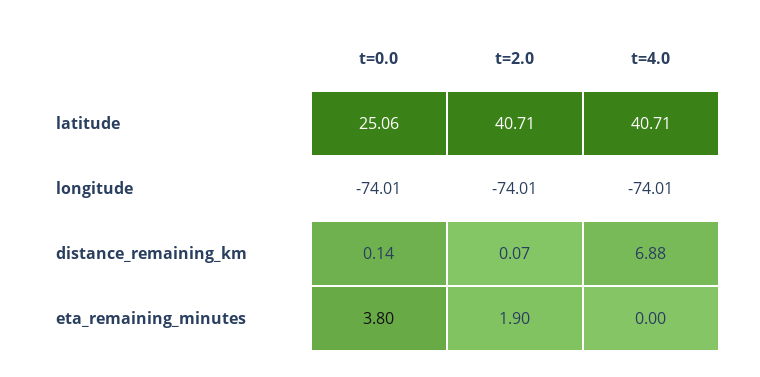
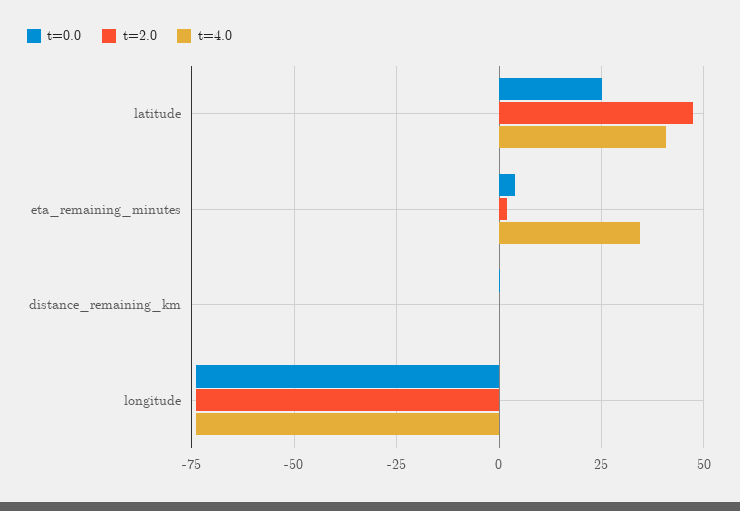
t=2.0, latitude: 40.71 -> 47.5
t=4.0, distance_remaining_km: 6.88 -> 0
t=4.0, eta_remaining_minutes: 0 -> 35

